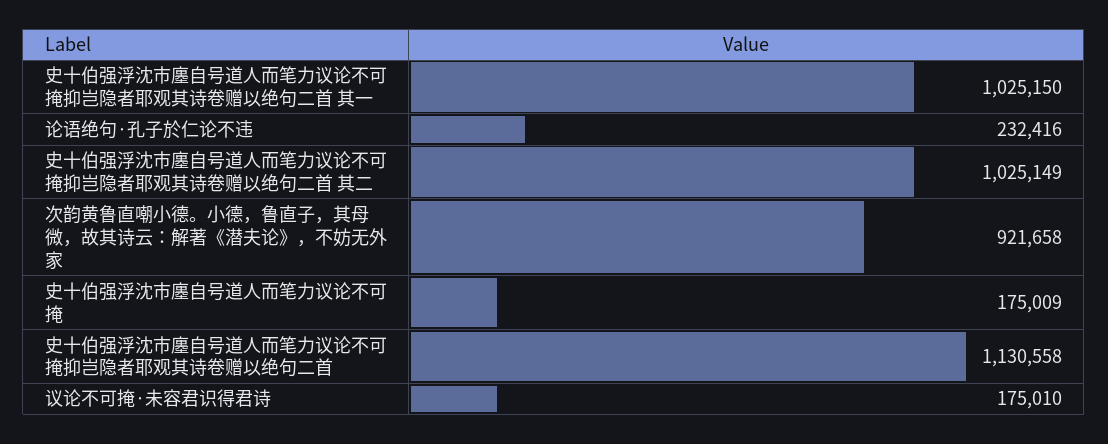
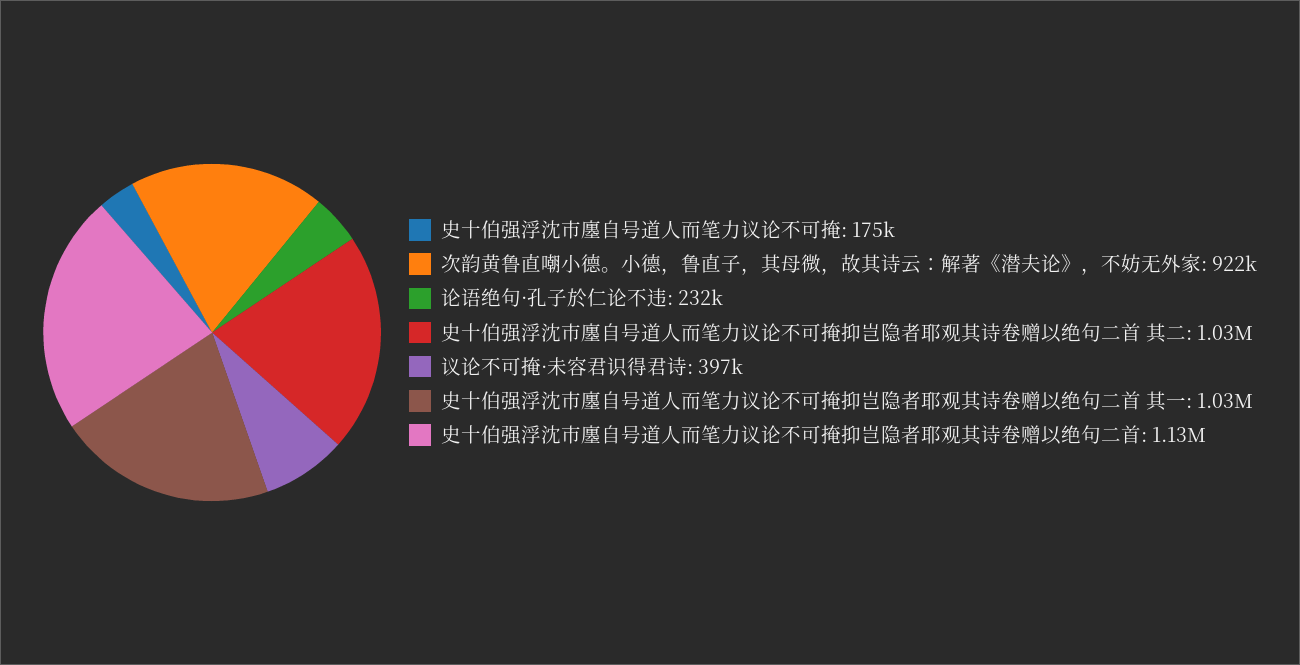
议论不可掩·未容君识得君诗: 175010 -> 397000

